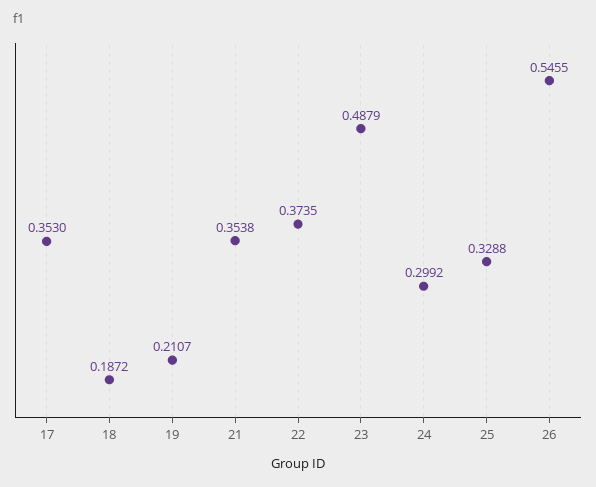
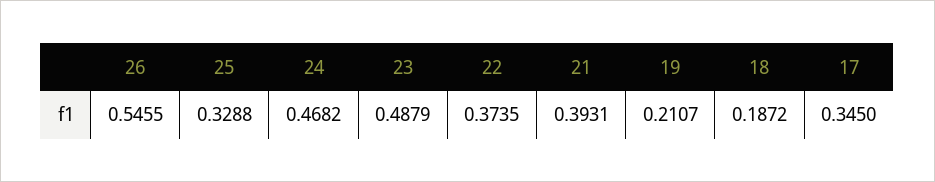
17: 0.353 -> 0.345
21: 0.3538 -> 0.3931
24: 0.2992 -> 0.4682

